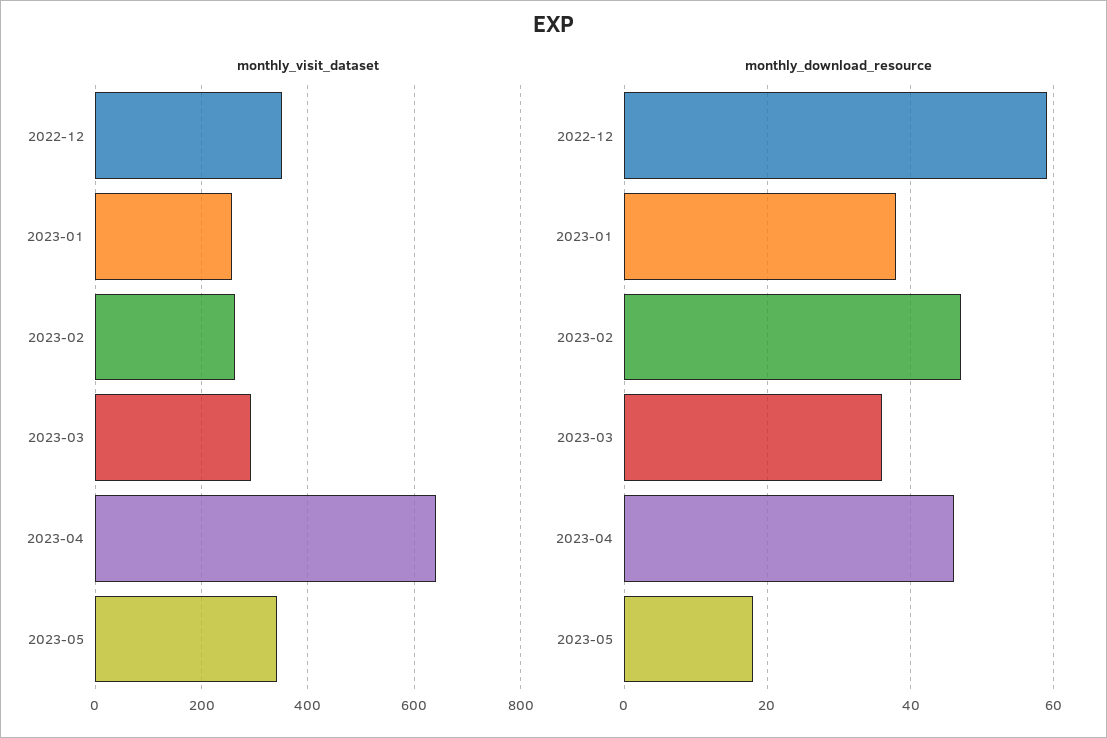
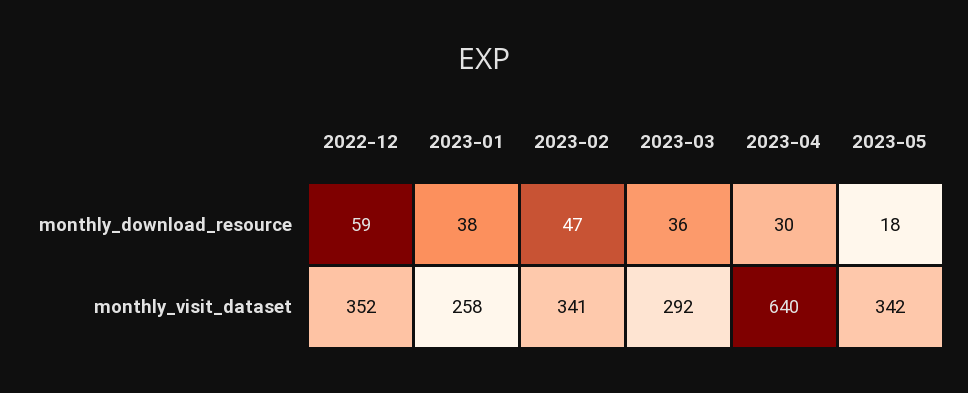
monthly_visit_dataset, 2023-02: 260 -> 341
monthly_download_resource, 2023-04: 45 -> 30

